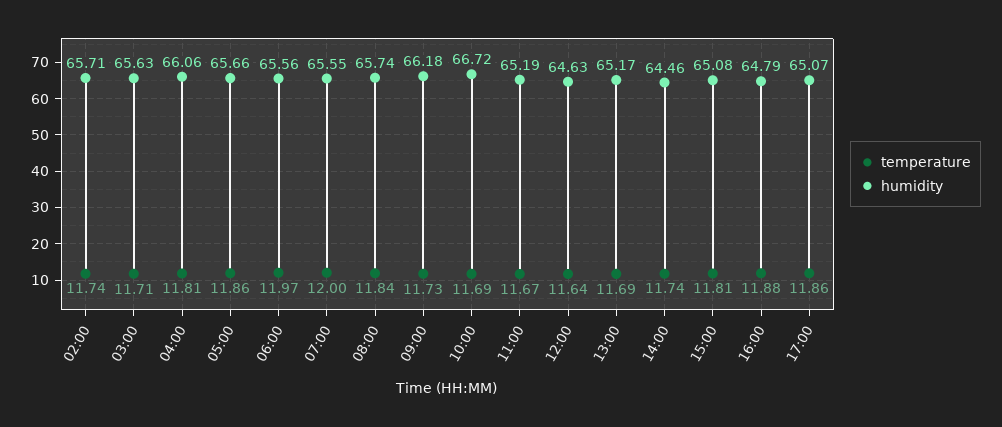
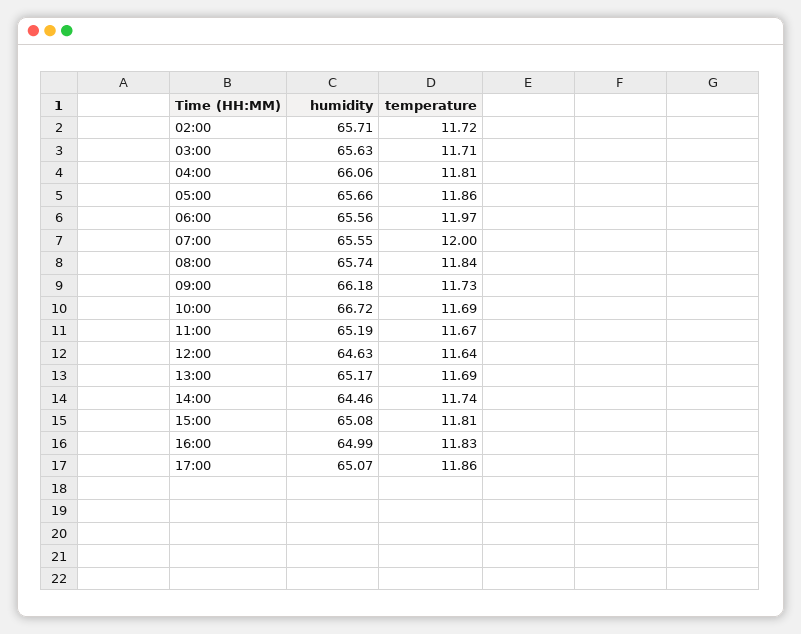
temperature, 02:00: 11.74 -> 11.72
temperature, 16:00: 11.88 -> 11.83
humidity, 16:00: 64.79 -> 64.99

